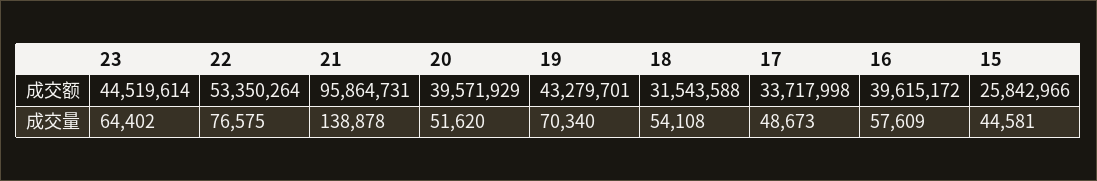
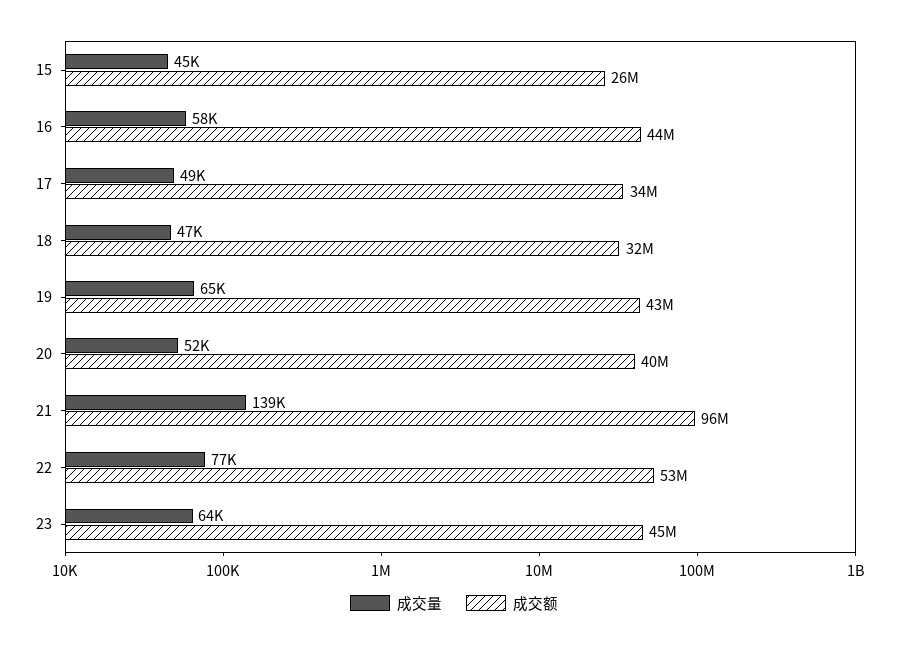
成交额, 16: 39615172 -> 44000000
成交量, 19: 70340 -> 65000
成交量, 18: 54108 -> 47000

